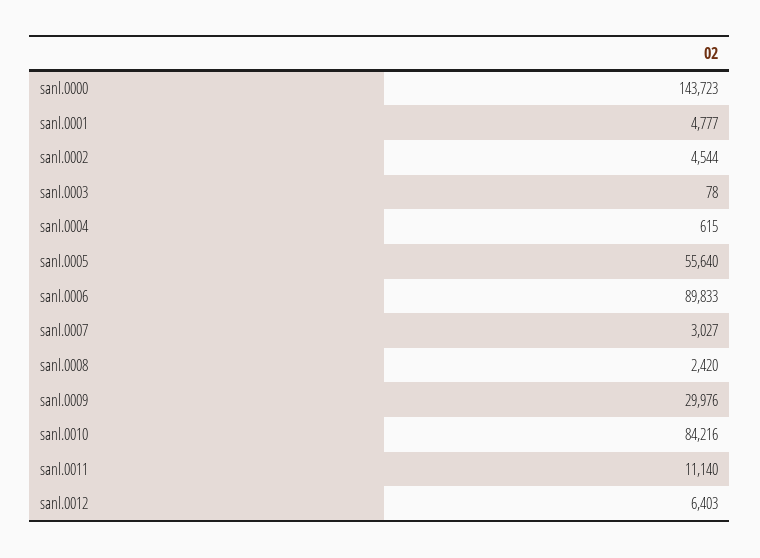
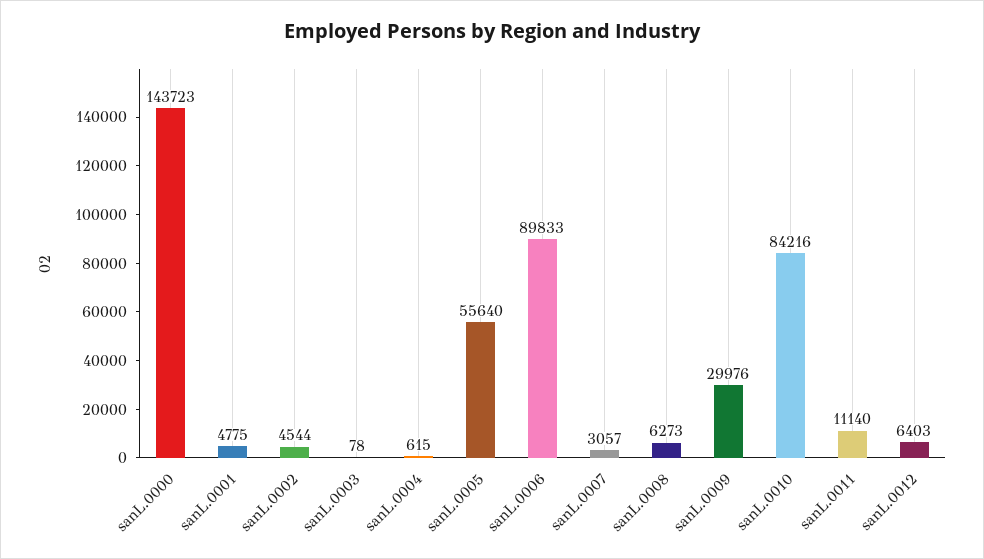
sanl.0001: 4777 -> 4775
sanl.0007: 3027 -> 3057
sanl.0008: 2420 -> 6273

